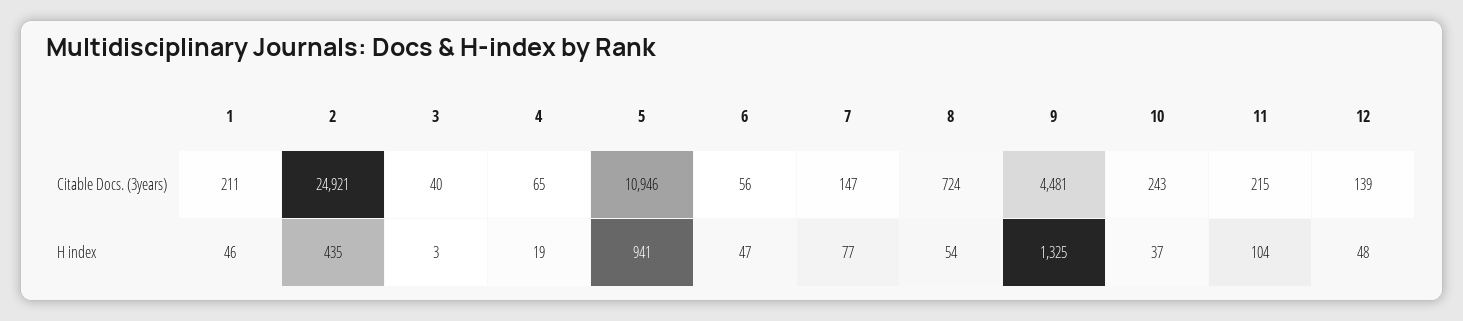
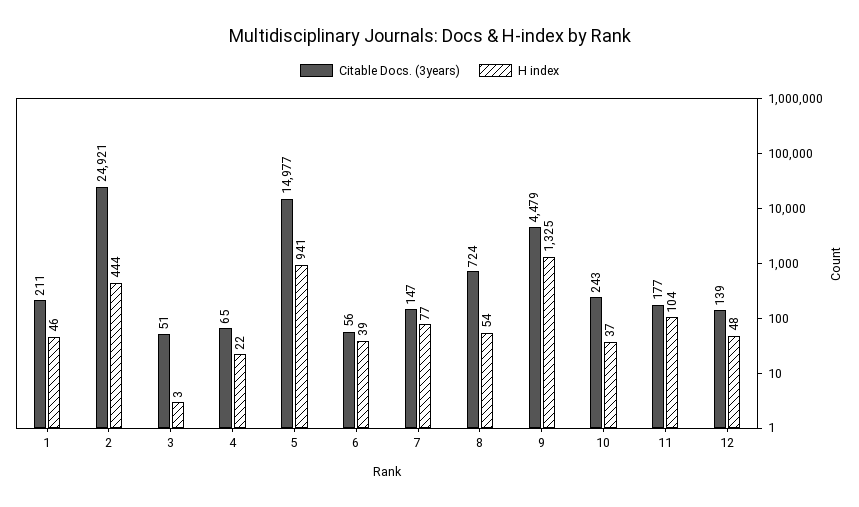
Citable Docs. (3years), 3: 40 -> 51
Citable Docs. (3years), 5: 10946 -> 14977
Citable Docs. (3years), 9: 4481 -> 4479
Citable Docs. (3years), 11: 215 -> 177
H index, 2: 435 -> 444
H index, 4: 19 -> 22
H index, 6: 47 -> 39

